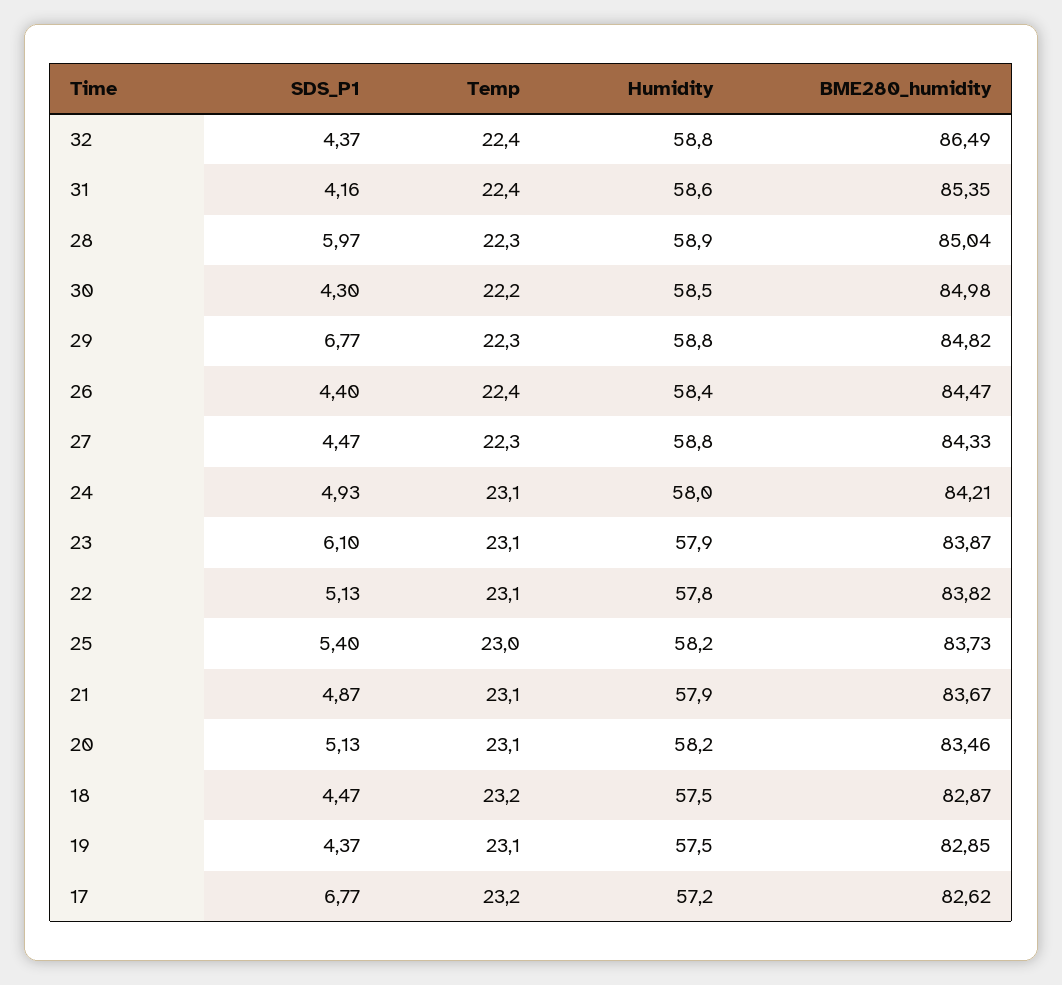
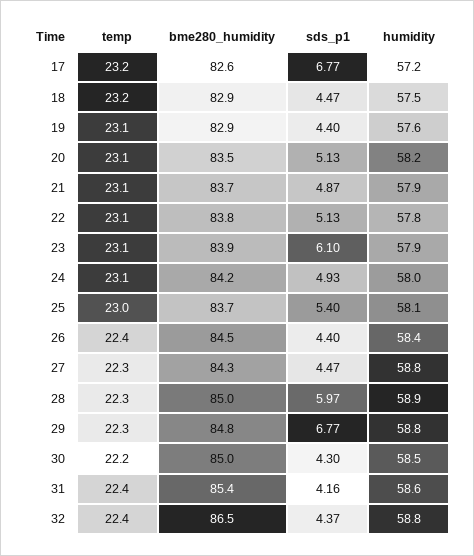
Humidity, 25: 58.2 -> 58.1
SDS_P1, 19: 4.37 -> 4.4
Humidity, 19: 57.5 -> 57.6

